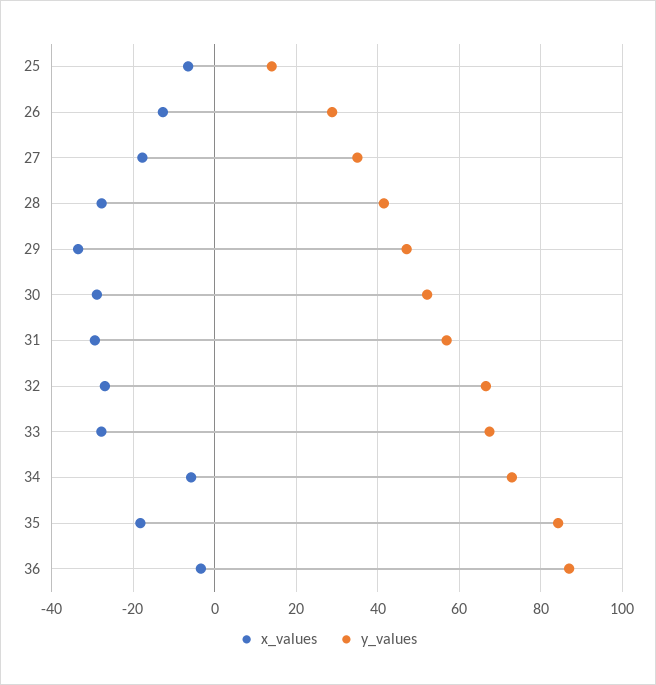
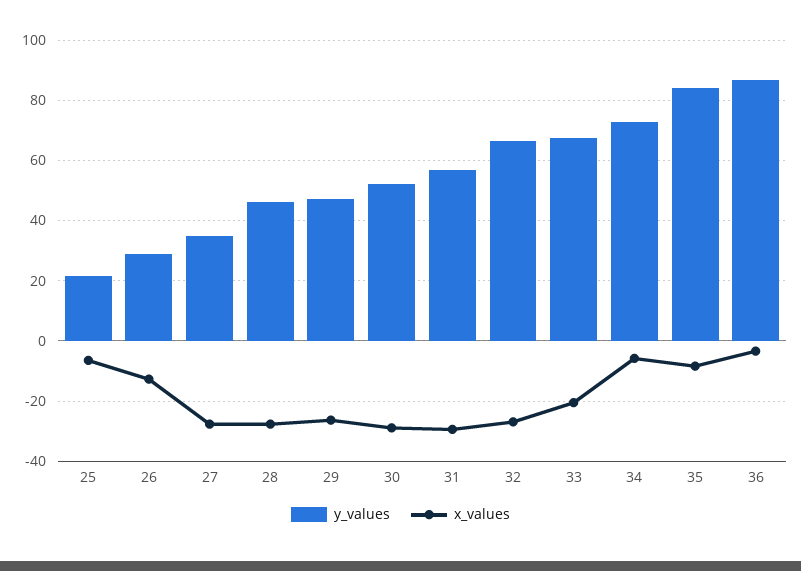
y_values, 25: 14 -> 22
x_values, 27: -18 -> -28
y_values, 28: 42 -> 46
x_values, 29: -34 -> -26
x_values, 33: -28 -> -20
x_values, 35: -18 -> -8

